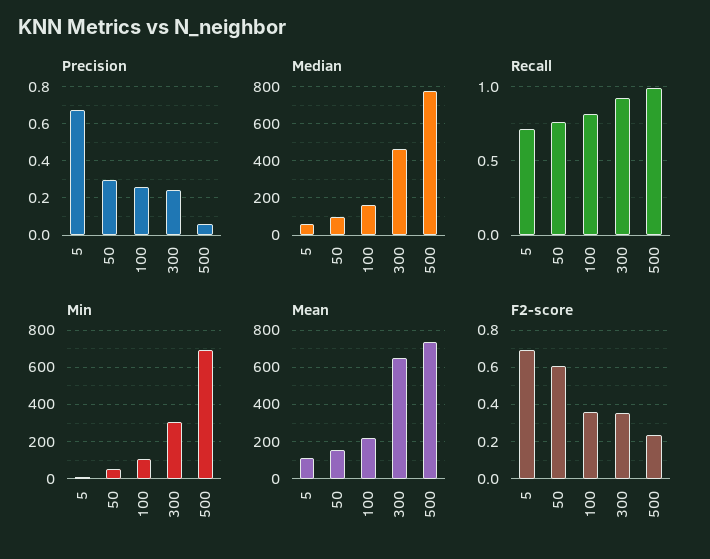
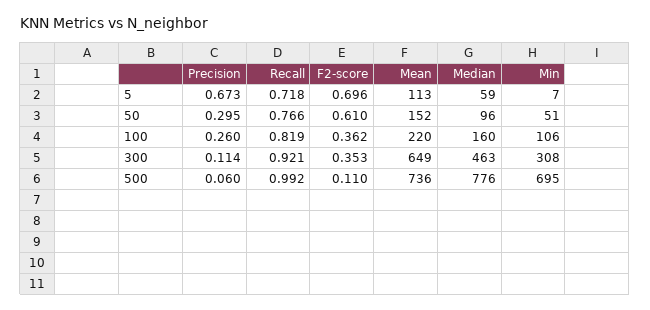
Precision, 300: 0.25 -> 0.114
F2-score, 500: 0.25 -> 0.11

